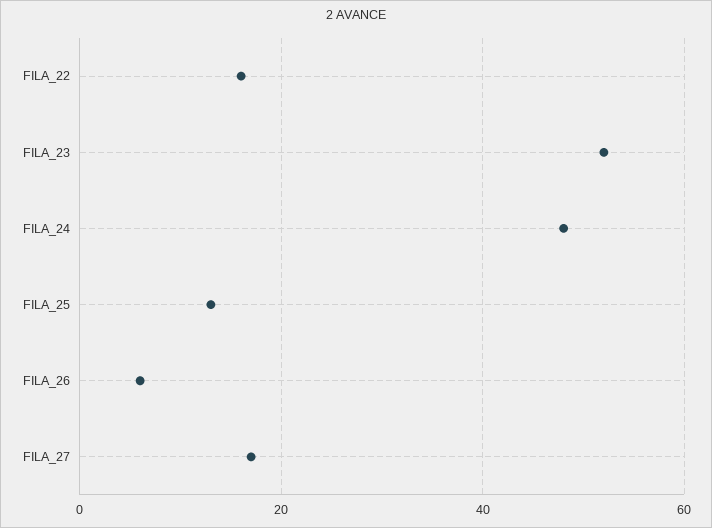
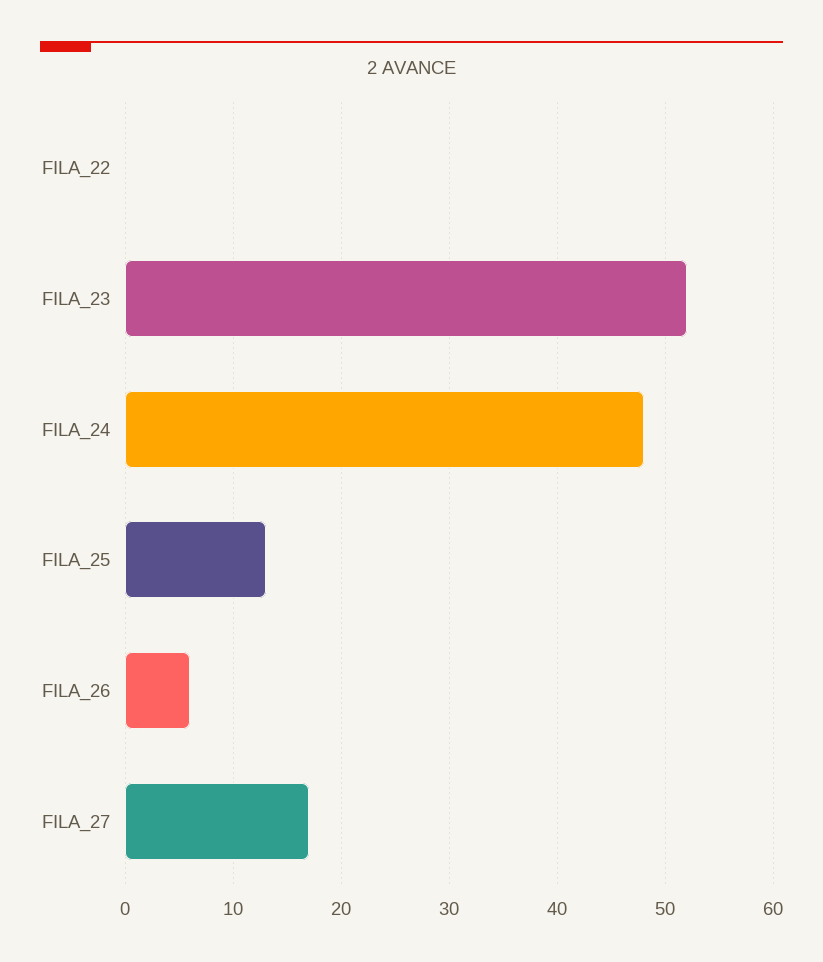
FILA_22: 15 -> 0

